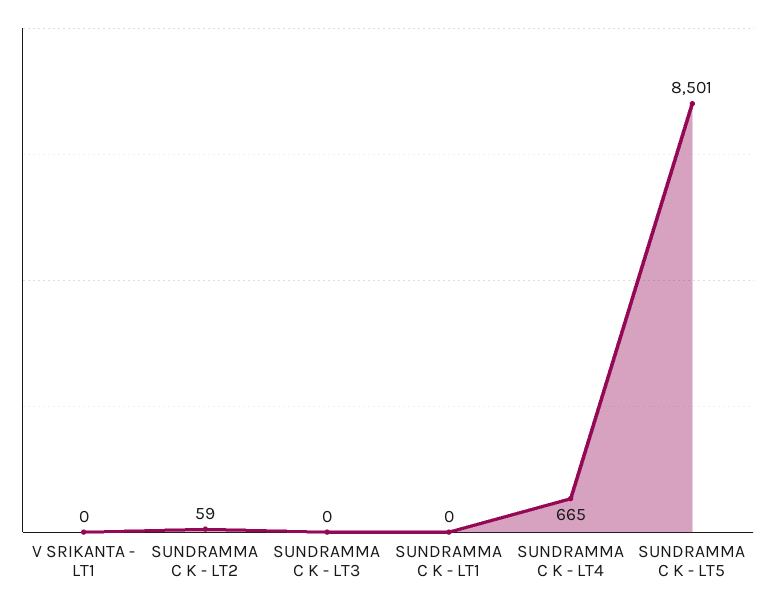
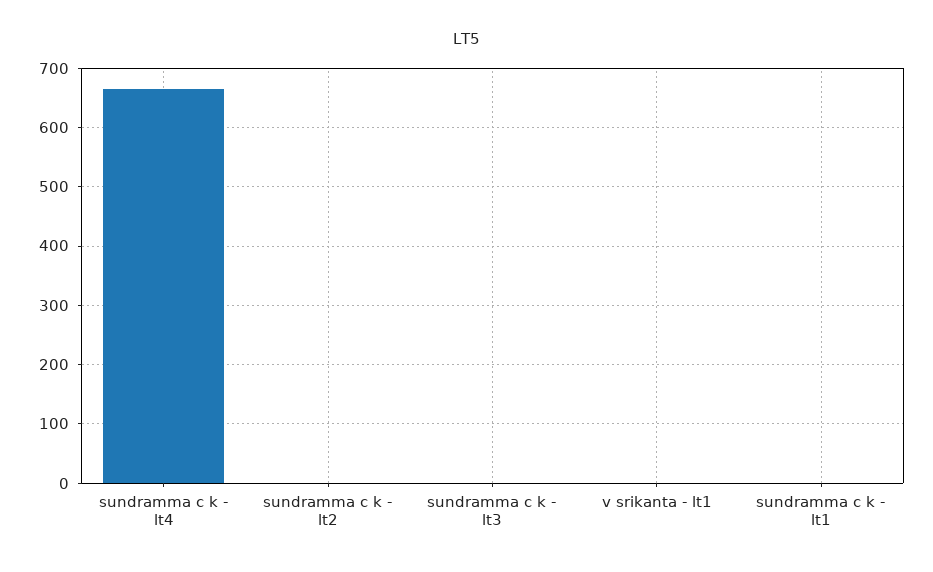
SUNDRAMMA C K - LT2: 59 -> 0
SUNDRAMMA C K - LT5: 8501 -> none

